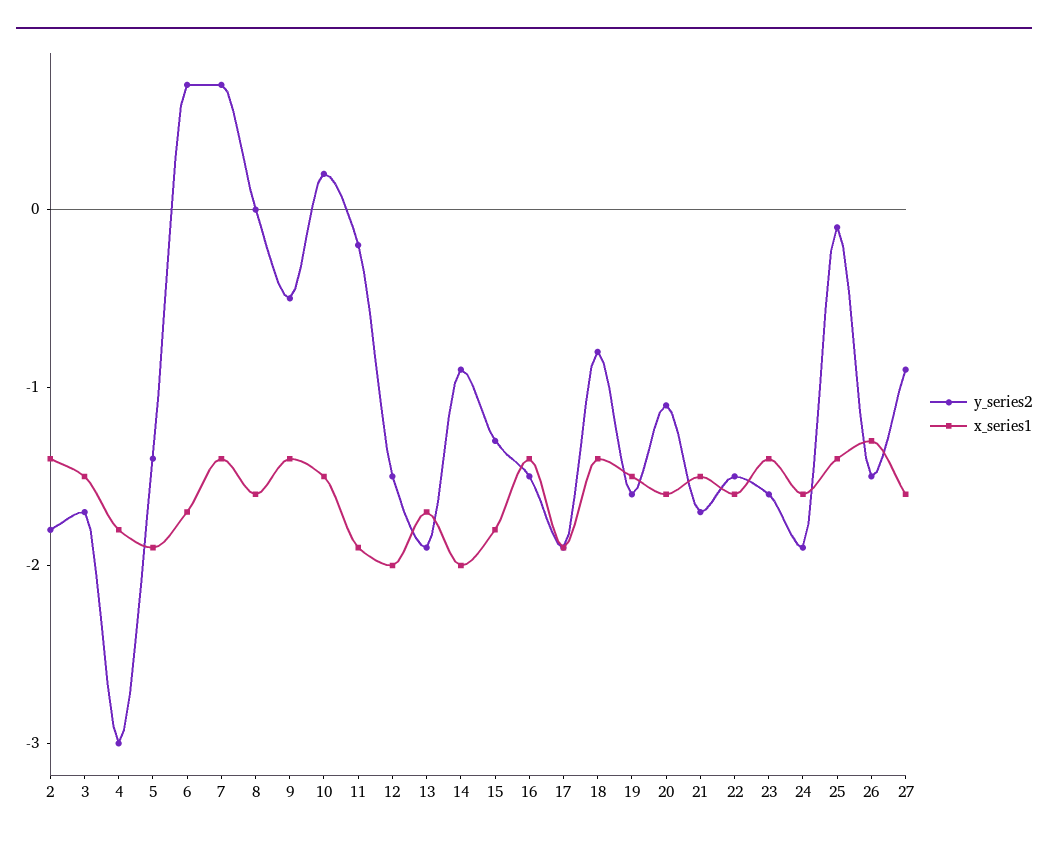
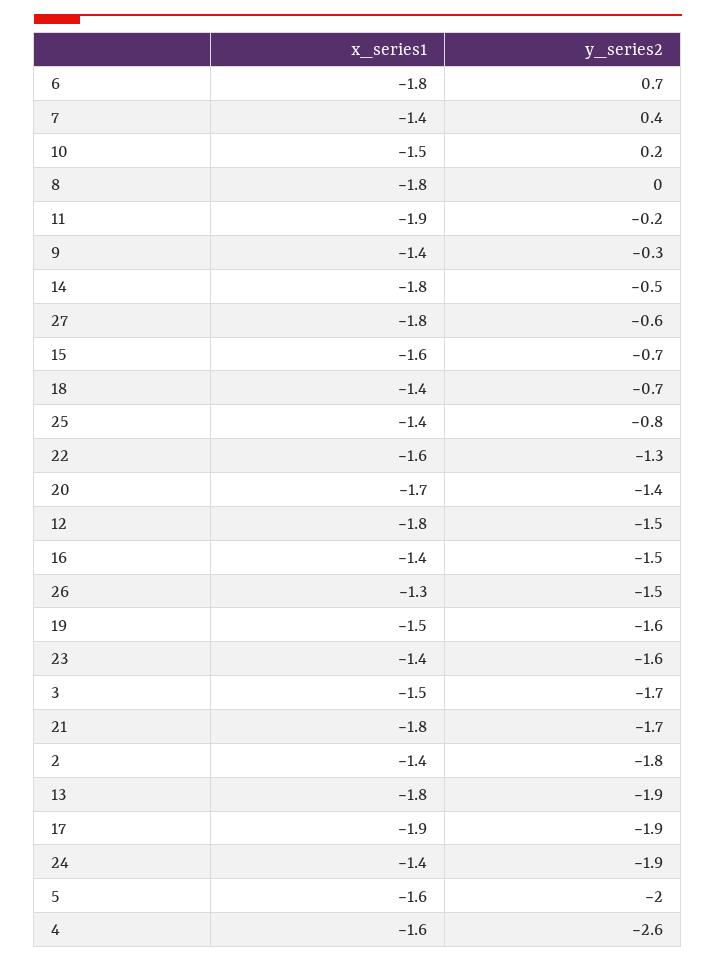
y_series2, 4: -3 -> -2.6
x_series1, 4: -1.8 -> -1.6
y_series2, 5: -1.4 -> -2
x_series1, 5: -1.9 -> -1.6
x_series1, 6: -1.7 -> -1.8
y_series2, 7: 0.7 -> 0.4
x_series1, 8: -1.6 -> -1.8
y_series2, 9: -0.5 -> -0.3
x_series1, 12: -2 -> -1.8
x_series1, 13: -1.7 -> -1.8
y_series2, 14: -0.9 -> -0.5
x_series1, 14: -2 -> -1.8
y_series2, 15: -1.3 -> -0.7
x_series1, 15: -1.8 -> -1.6
y_series2, 18: -0.8 -> -0.7
y_series2, 20: -1.1 -> -1.4
x_series1, 20: -1.6 -> -1.7
x_series1, 21: -1.5 -> -1.8
y_series2, 22: -1.5 -> -1.3
x_series1, 24: -1.6 -> -1.4
y_series2, 25: -0.1 -> -0.8
y_series2, 27: -0.9 -> -0.6
x_series1, 27: -1.6 -> -1.8

